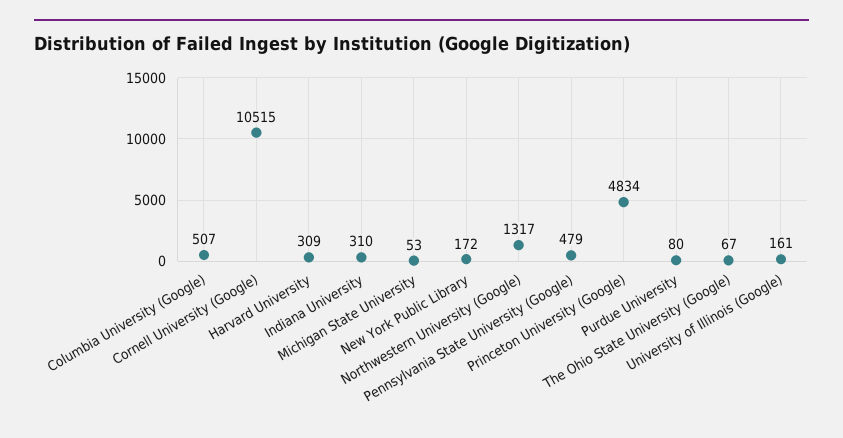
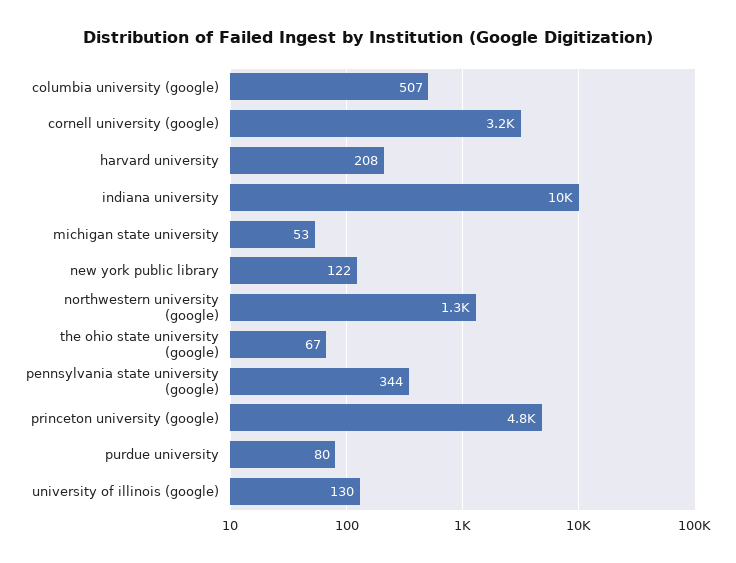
Cornell University (Google): 10515 -> 3200
Harvard University: 309 -> 208
Indiana University: 310 -> 10000
New York Public Library: 172 -> 122
Pennsylvania State University (Google): 479 -> 344
University of Illinois (Google): 161 -> 130

